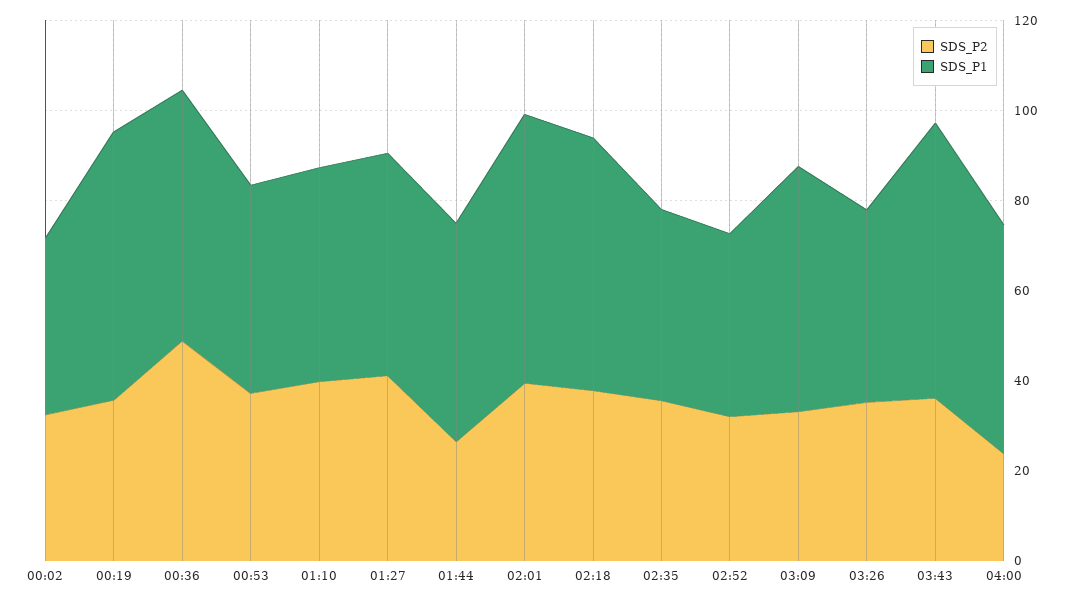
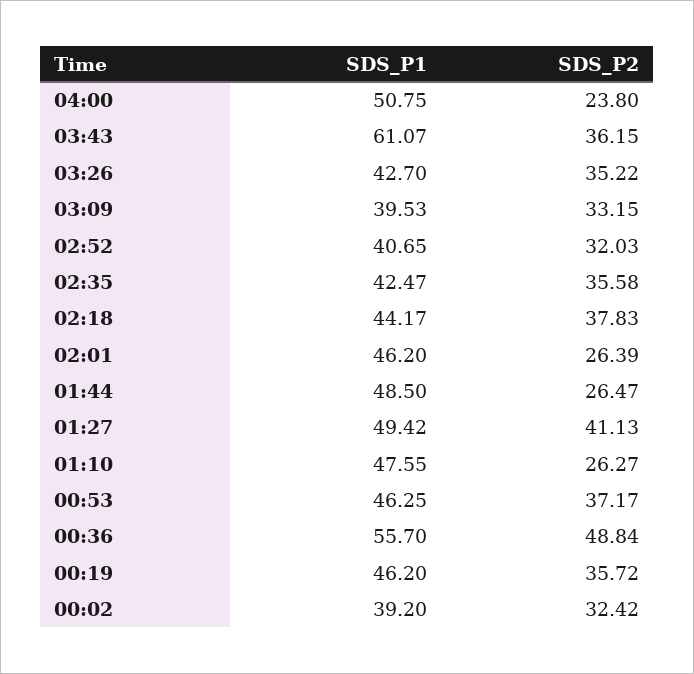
SDS_P1, 00:19: 60 -> 46.2
SDS_P2, 01:10: 40 -> 26.27
SDS_P2, 02:01: 40 -> 26.39
SDS_P1, 02:01: 60 -> 46.2
SDS_P1, 02:18: 55 -> 44.17
SDS_P1, 03:09: 55 -> 39.53

